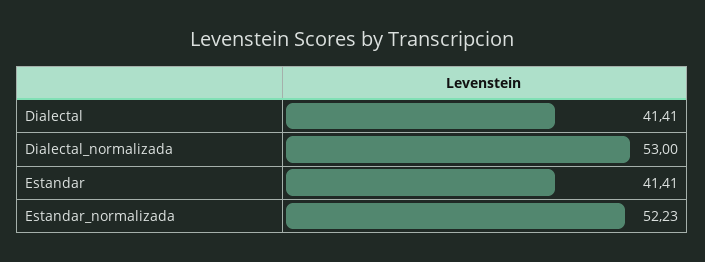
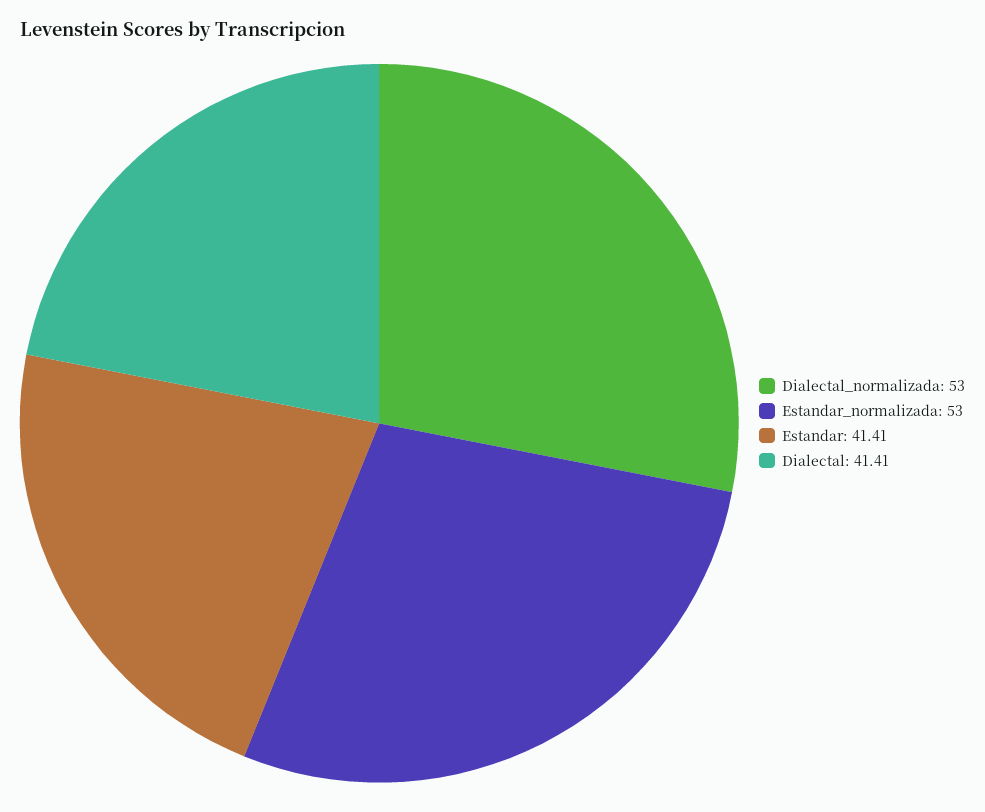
Estandar_normalizada: 52.23 -> 53

